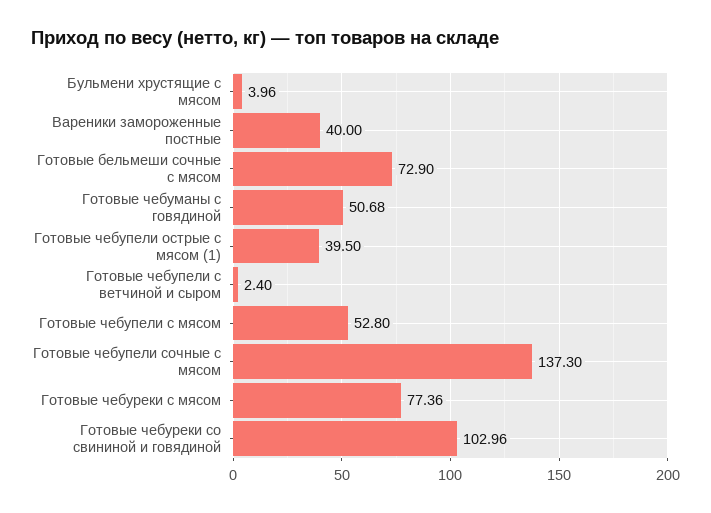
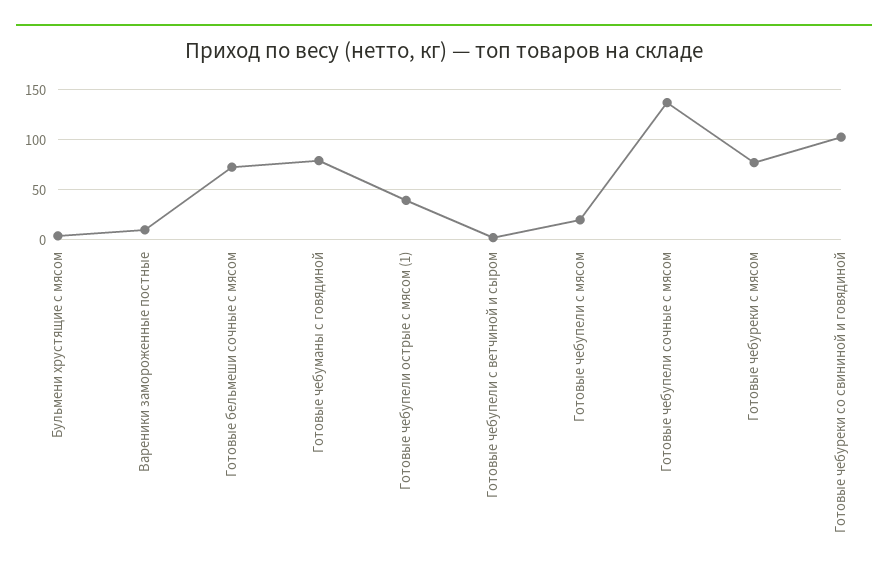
Вареники замороженные постные: 40 -> 10
Готовые чебуманы с говядиной: 50.68 -> 80
Готовые чебупели с мясом: 52.8 -> 20

